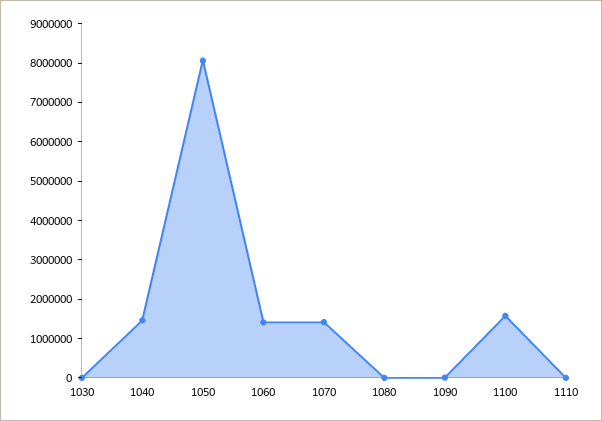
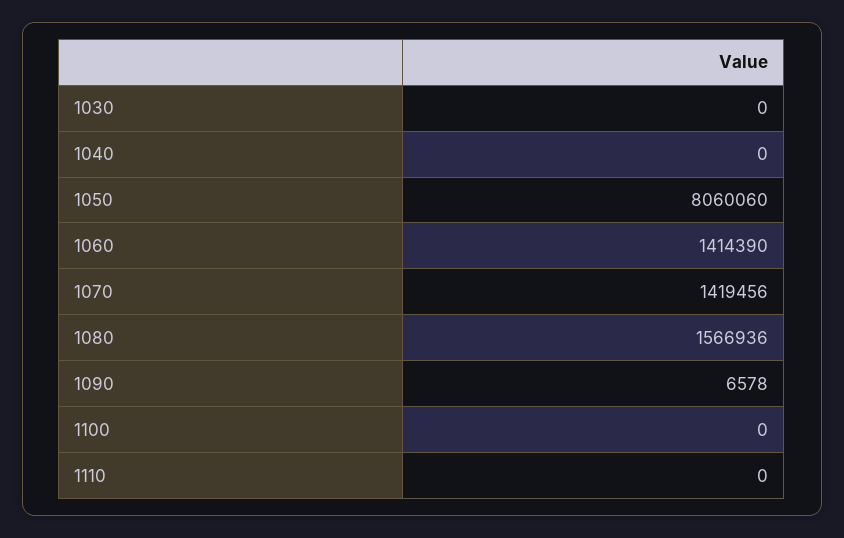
1040: 1500000 -> 0
1080: 0 -> 1566936
1100: 1500000 -> 0

